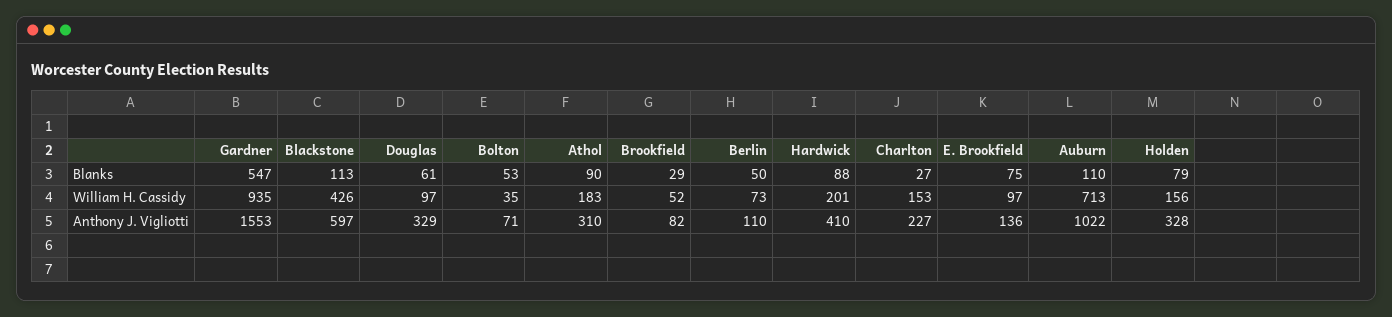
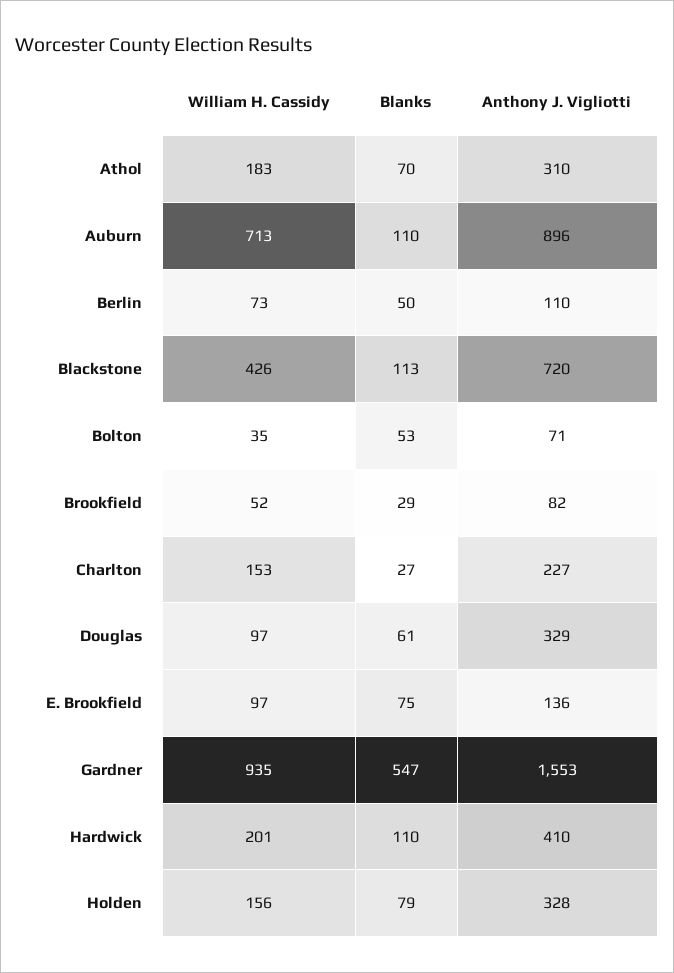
Athol, Blanks: 90 -> 70
Hardwick, Blanks: 88 -> 110
Blackstone, Anthony J. Vigliotti: 597 -> 720
Auburn, Anthony J. Vigliotti: 1022 -> 896

